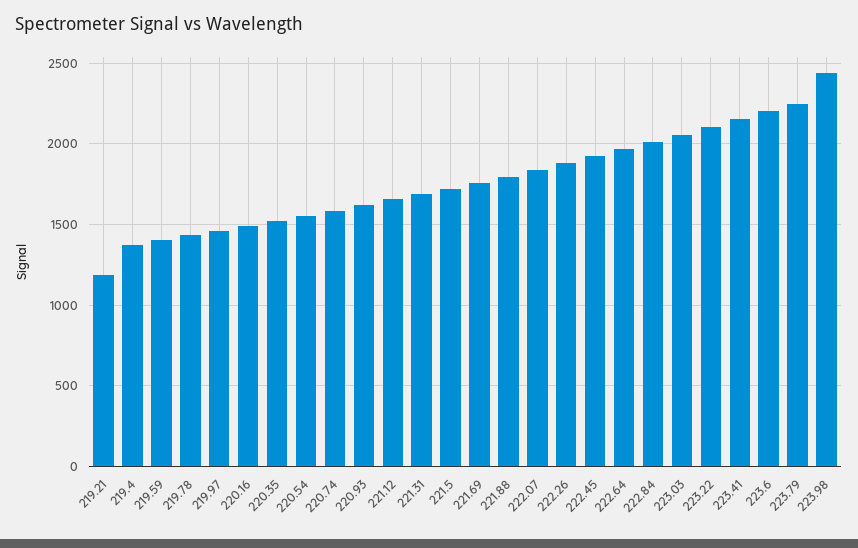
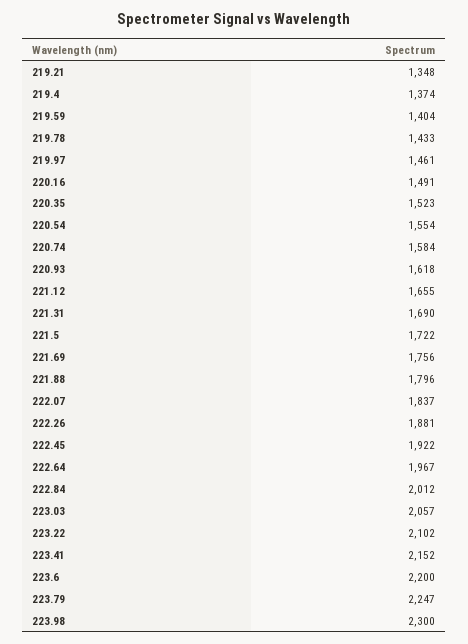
219.21: 1200 -> 1348
223.98: 2450 -> 2300

